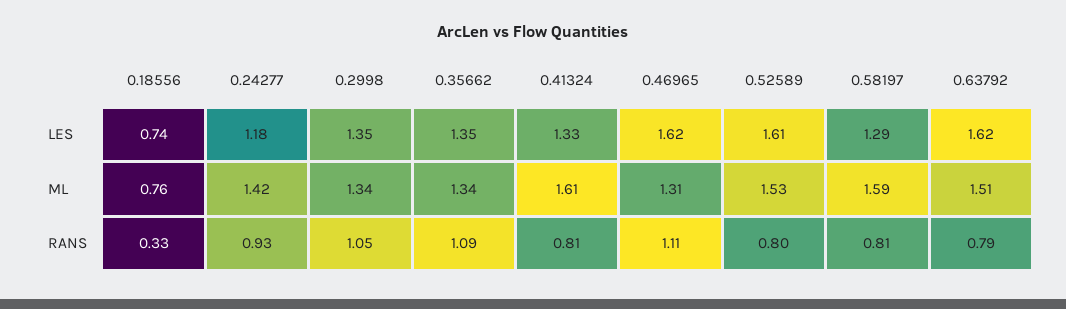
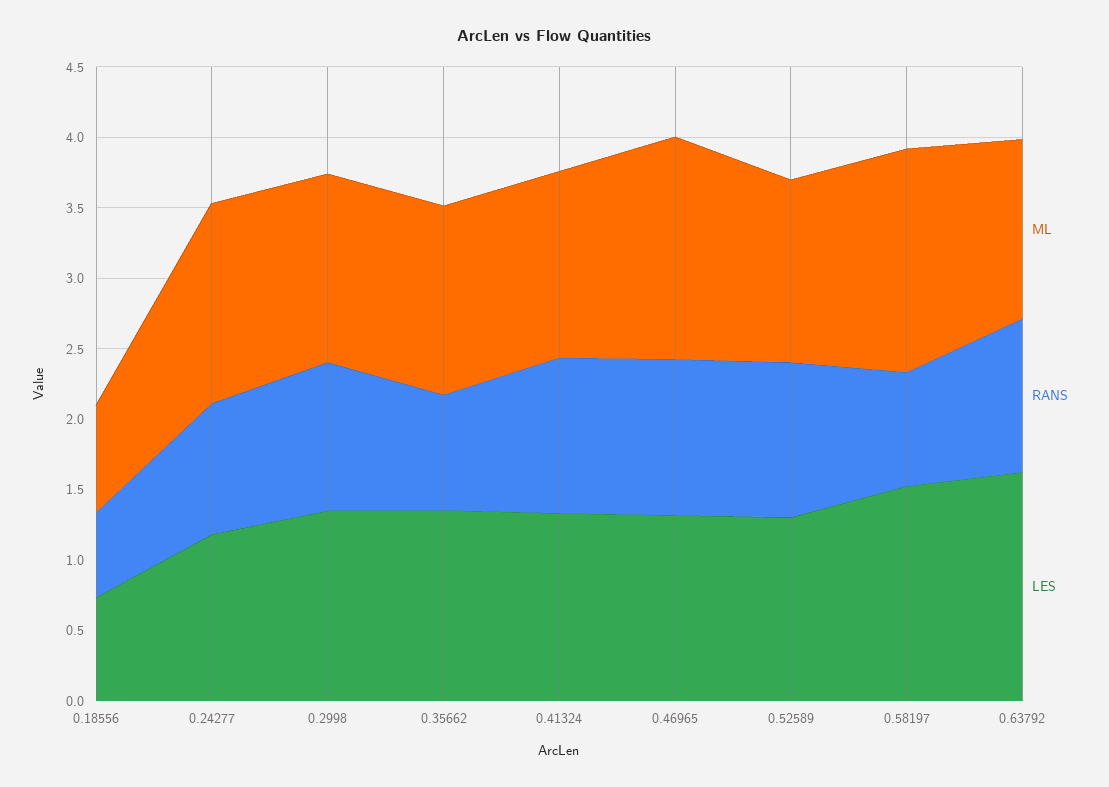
LES, 0.46965: 1.62 -> 1.3
LES, 0.52589: 1.61 -> 1.3
LES, 0.58197: 1.29 -> 1.5
ML, 0.41324: 1.61 -> 1.3
ML, 0.46965: 1.31 -> 1.6
ML, 0.52589: 1.53 -> 1.3
ML, 0.63792: 1.51 -> 1.3
RANS, 0.18556: 0.33 -> 0.6
RANS, 0.35662: 1.09 -> 0.8
RANS, 0.41324: 0.81 -> 1.1
RANS, 0.52589: 0.8 -> 1.1
RANS, 0.63792: 0.79 -> 1.1

